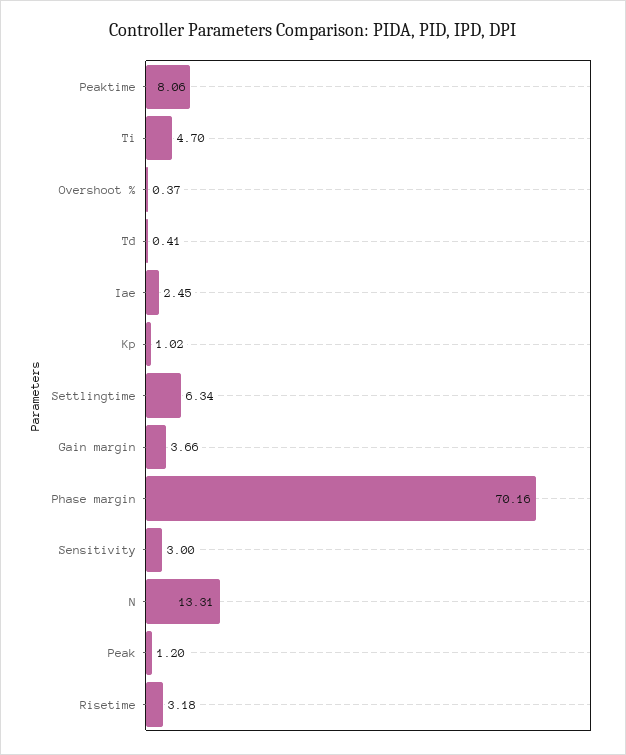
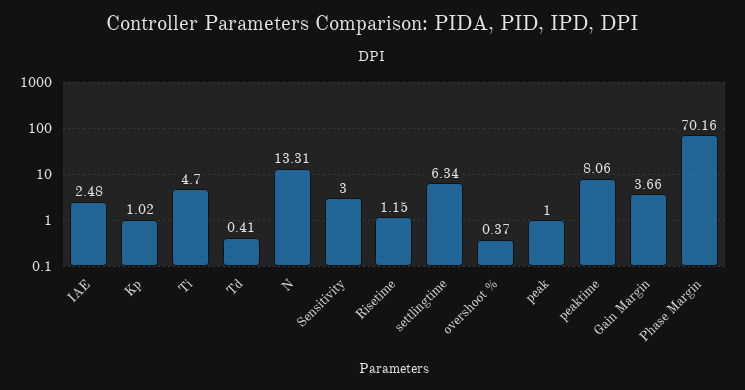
Iae: 2.45 -> 2.48
Peak: 1.2 -> 1
Risetime: 3.18 -> 1.15

